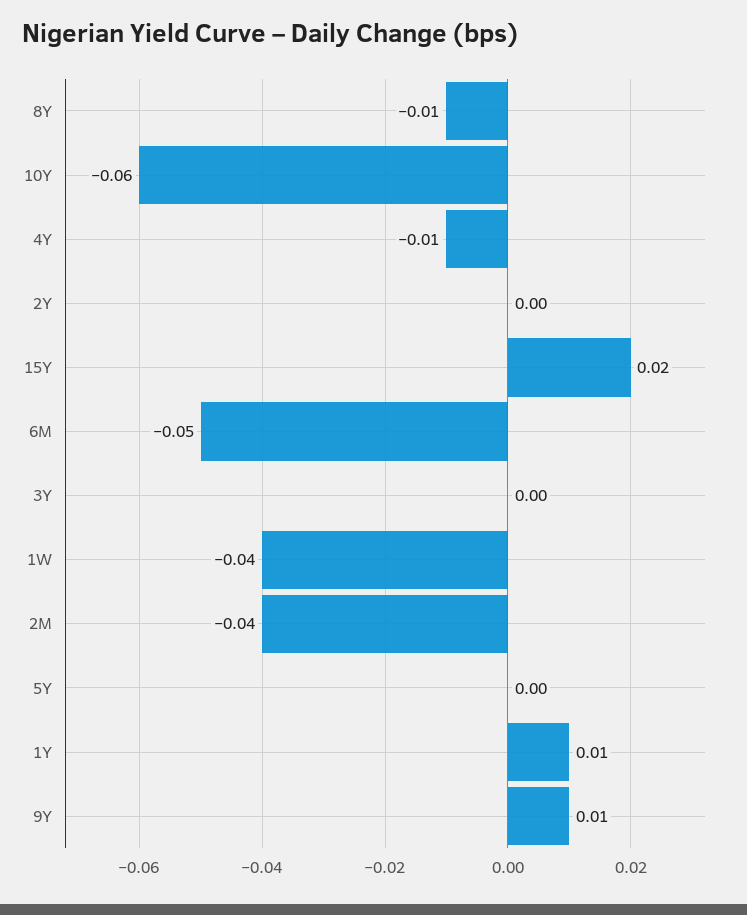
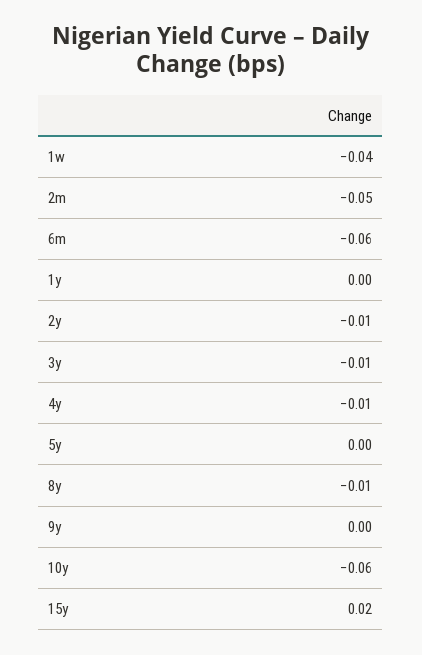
2Y: 0 -> -0.01
6M: -0.05 -> -0.06
3Y: 0 -> -0.01
2M: -0.04 -> -0.05
1Y: 0.01 -> 0
9Y: 0.01 -> 0

